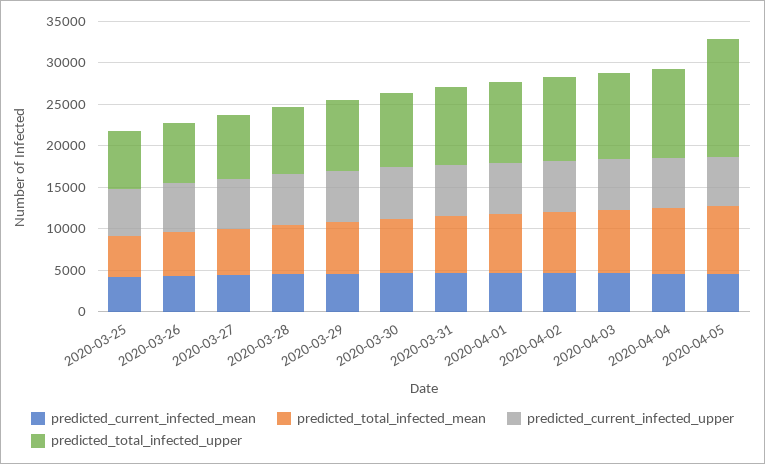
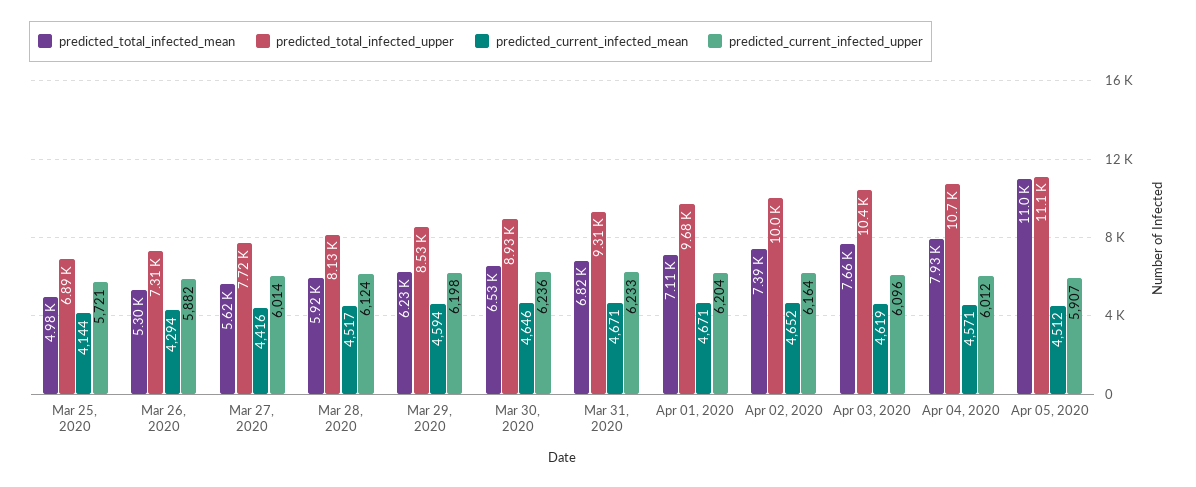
predicted_total_infected_mean, 2020-04-05: 8000 -> 11000
predicted_total_infected_upper, 2020-04-05: 14000 -> 11100

